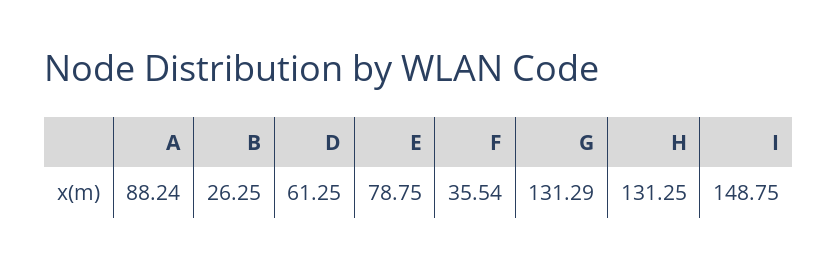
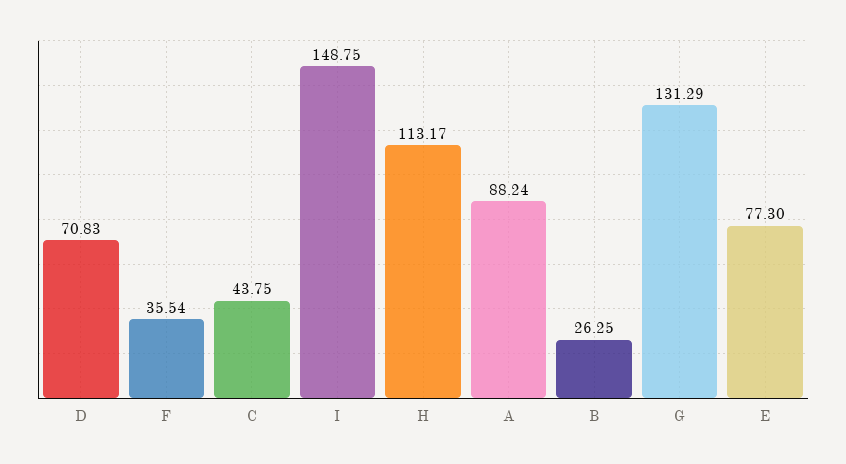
D: 61.25 -> 70.83
E: 78.75 -> 77.3
H: 131.25 -> 113.17
C: none -> 43.75

